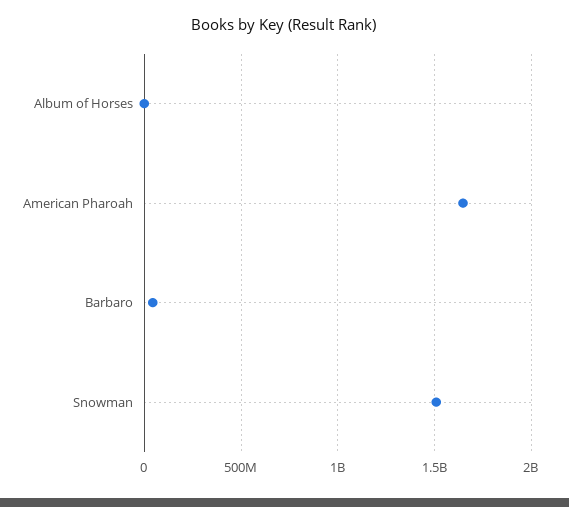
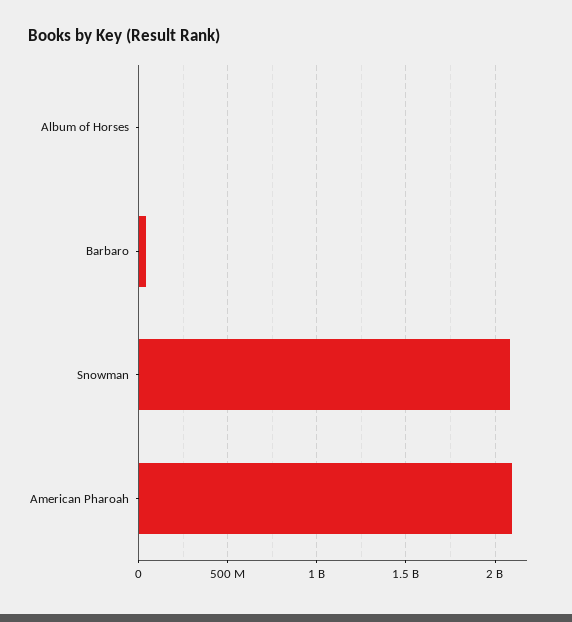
American Pharoah: 1650000000 -> 2100000000
Snowman: 1500000000 -> 2100000000

